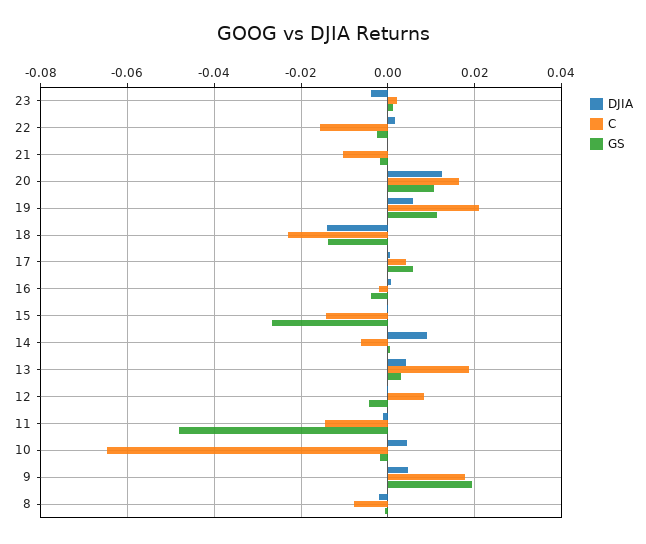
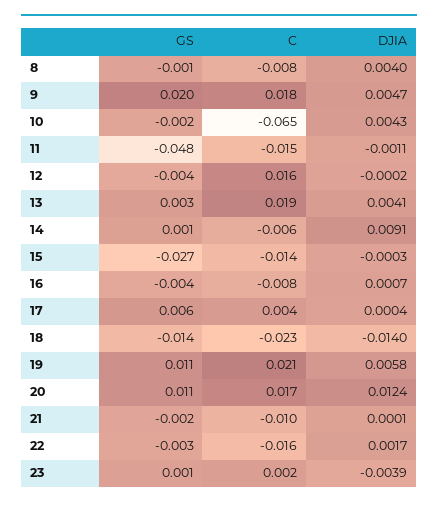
C, 16: -0.002 -> -0.008
C, 12: 0.008 -> 0.016
DJIA, 8: -0.002 -> 0.004

